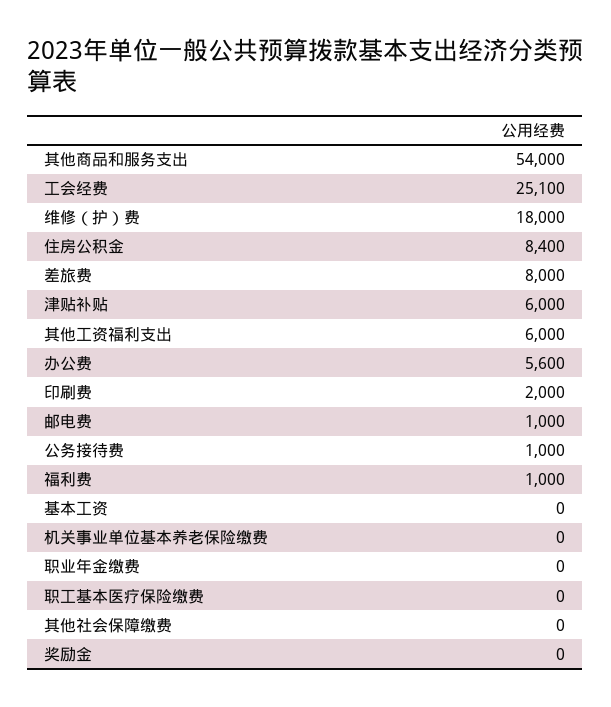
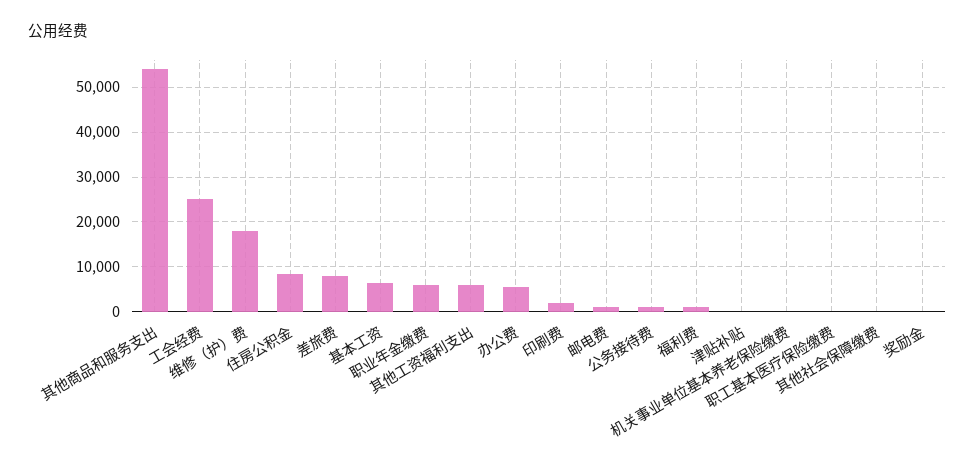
津贴补贴: 6000 -> 0
基本工资: 0 -> 6000
职业年金缴费: 0 -> 6000

